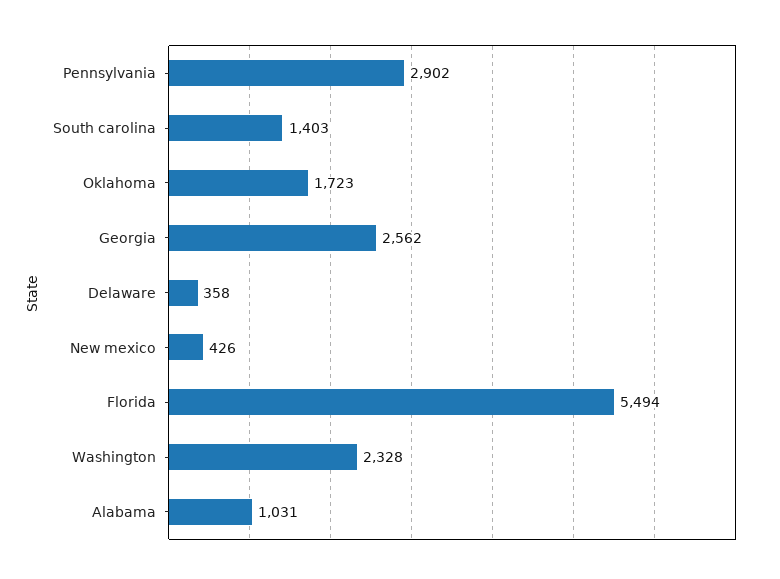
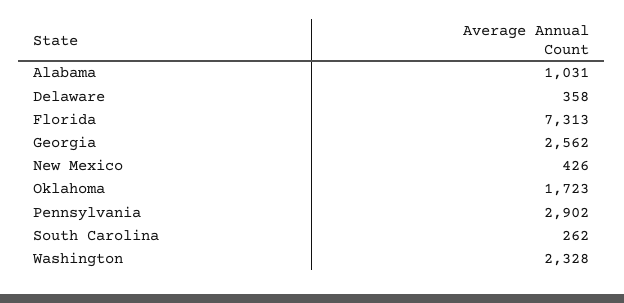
South carolina: 1403 -> 262
Florida: 5494 -> 7313

